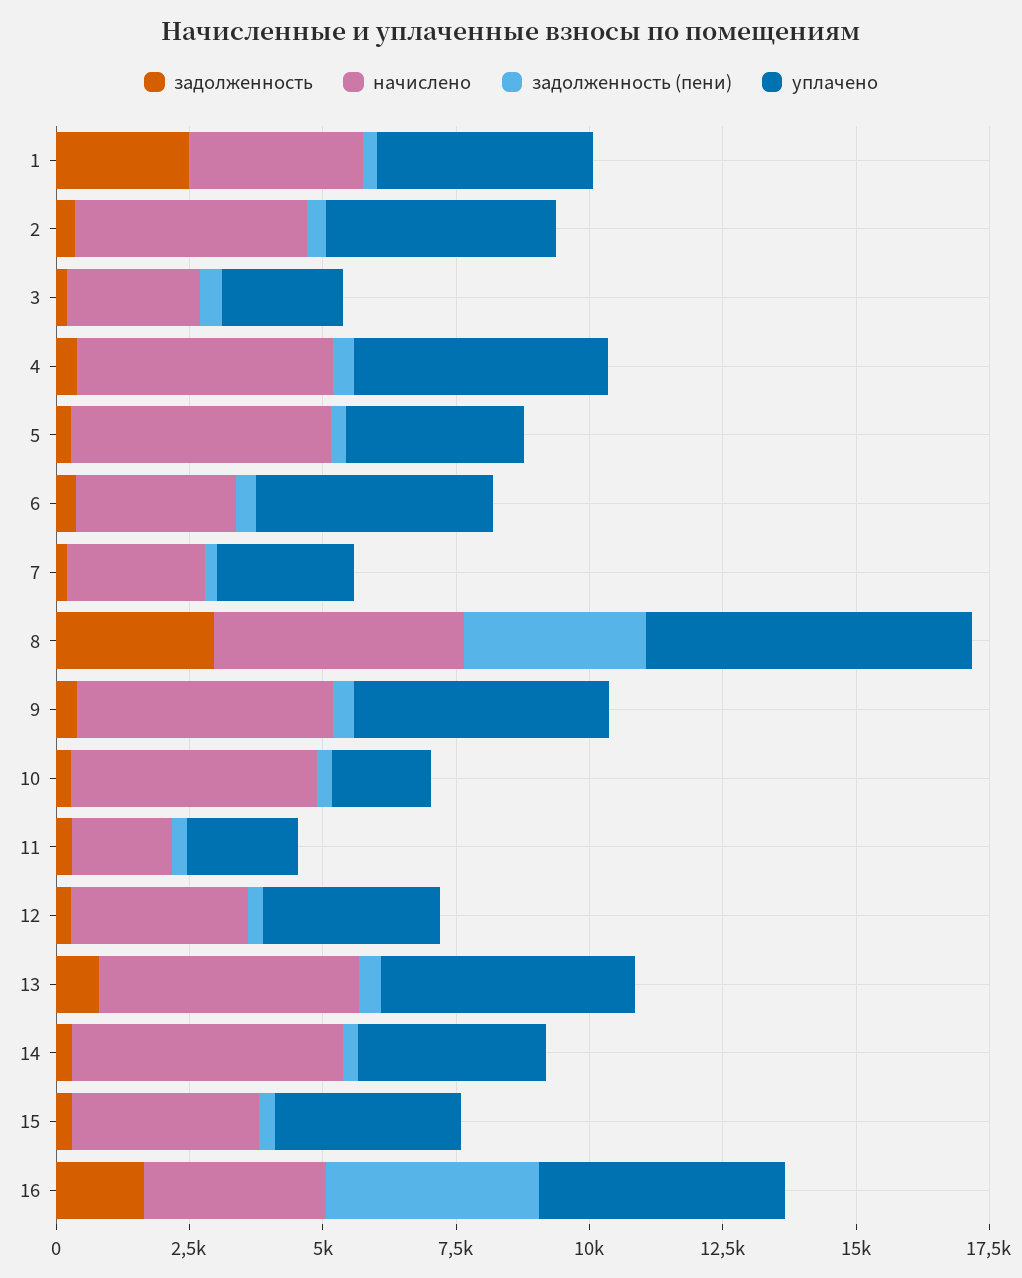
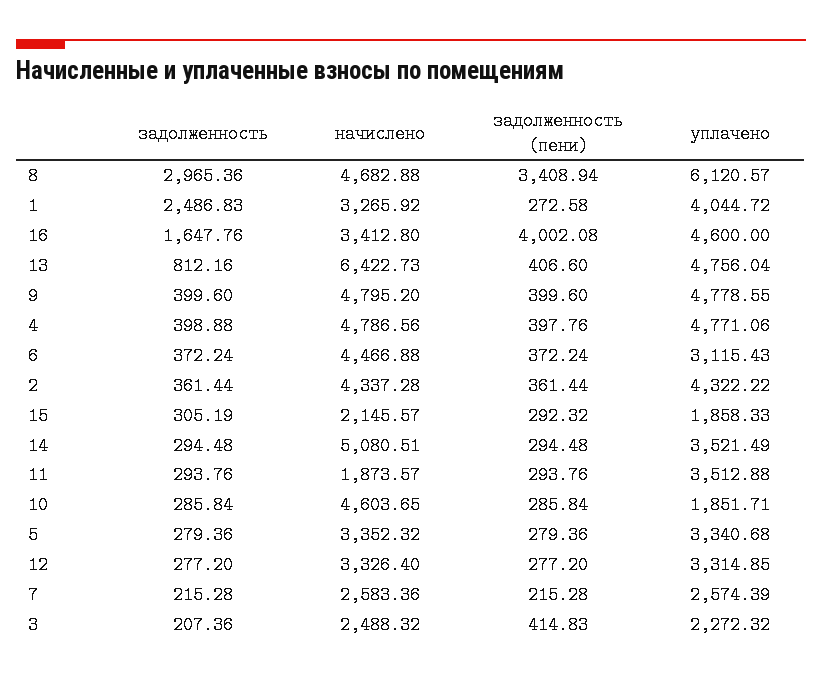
начислено, 5: 5000 -> 3352.32
начислено, 6: 3000 -> 4466.88
уплачено, 6: 4500 -> 3115.43
уплачено, 11: 2000 -> 3512.88
начислено, 13: 5000 -> 6422.73
начислено, 15: 3500 -> 2145.57
уплачено, 15: 3500 -> 1858.33

